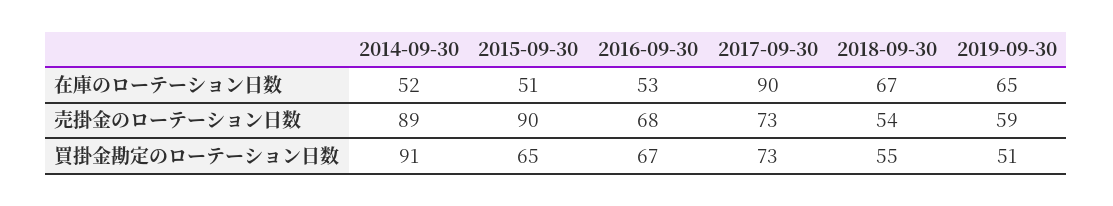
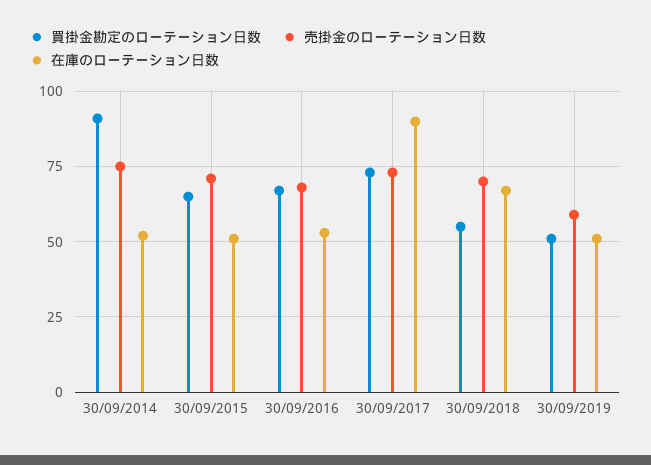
在庫のローテーション日数, 2019-09-30: 65 -> 50
売掛金のローテーション日数, 2014-09-30: 89 -> 75
売掛金のローテーション日数, 2015-09-30: 90 -> 70
売掛金のローテーション日数, 2018-09-30: 54 -> 70

